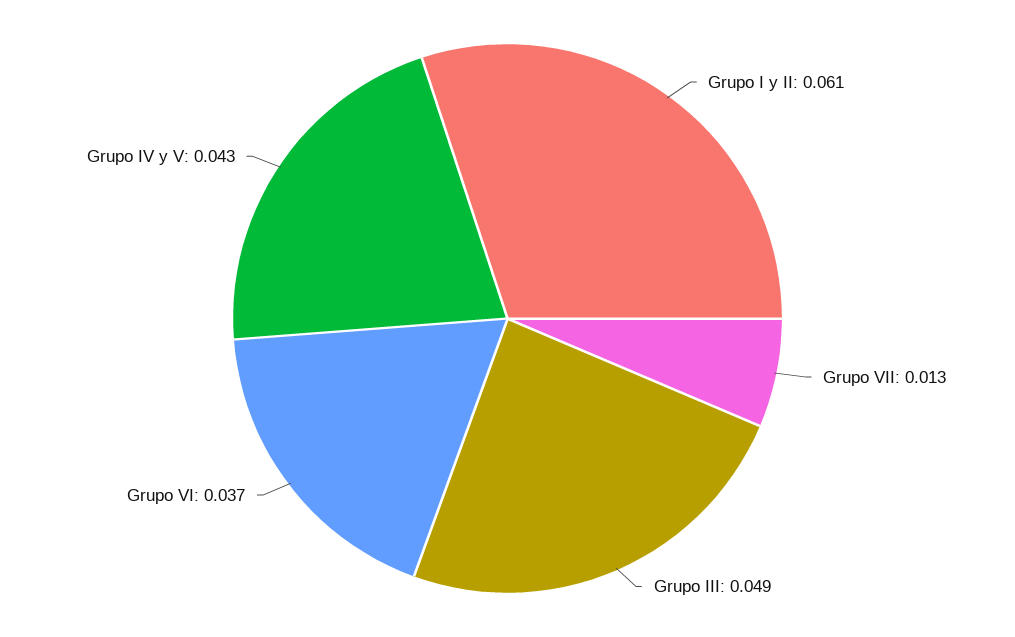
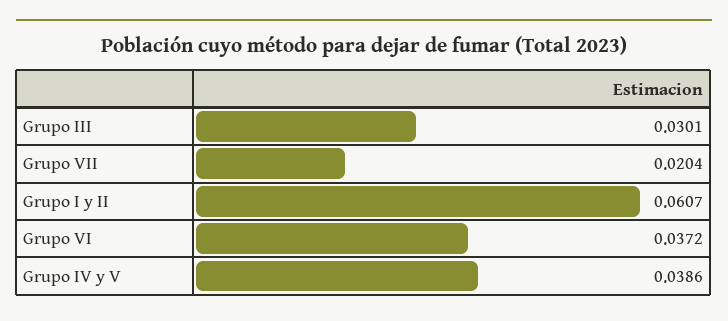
Grupo VII: 0.013 -> 0.0204
Grupo III: 0.049 -> 0.0301
Grupo IV y V: 0.043 -> 0.0386

